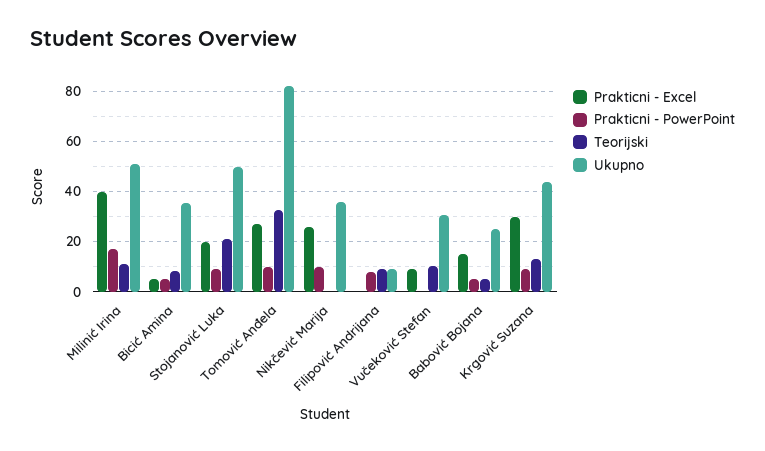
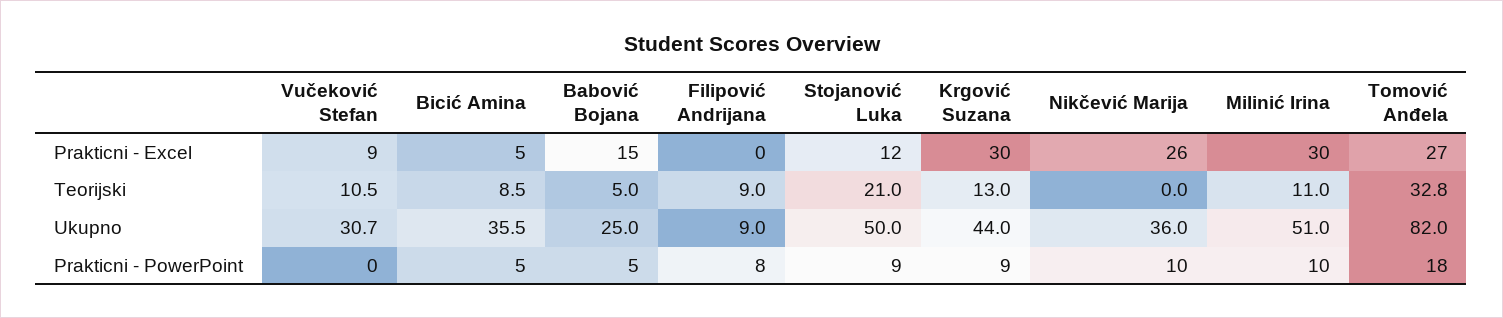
Prakticni - Excel, Milinić Irina: 40 -> 30
Prakticni - PowerPoint, Milinić Irina: 17.5 -> 10
Prakticni - Excel, Stojanović Luka: 20 -> 12
Prakticni - PowerPoint, Tomović Anđela: 10 -> 18

